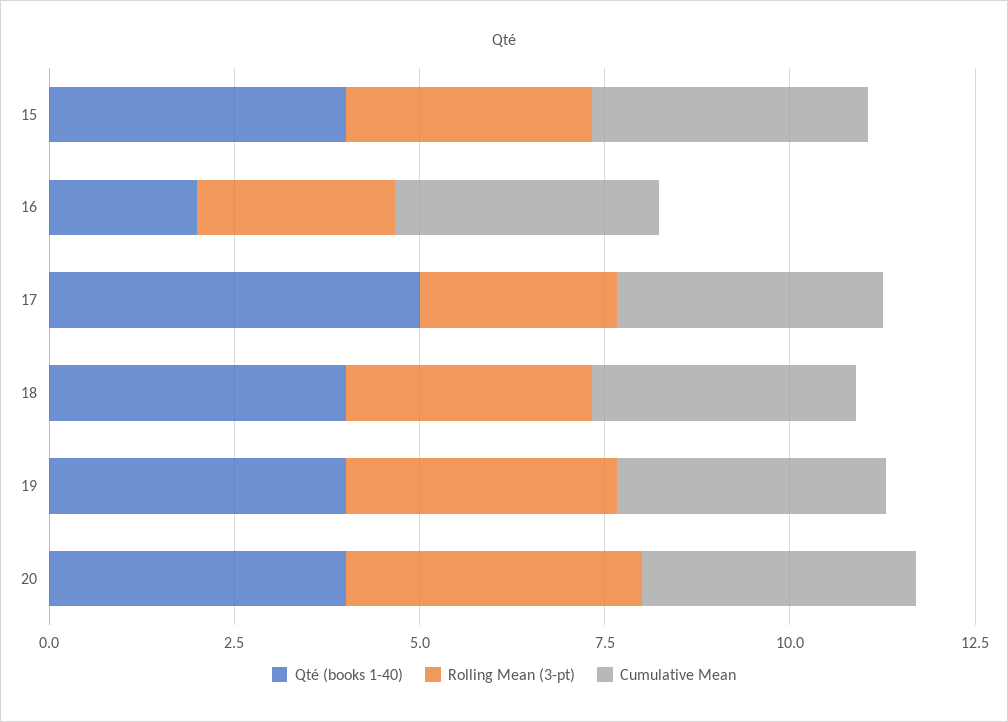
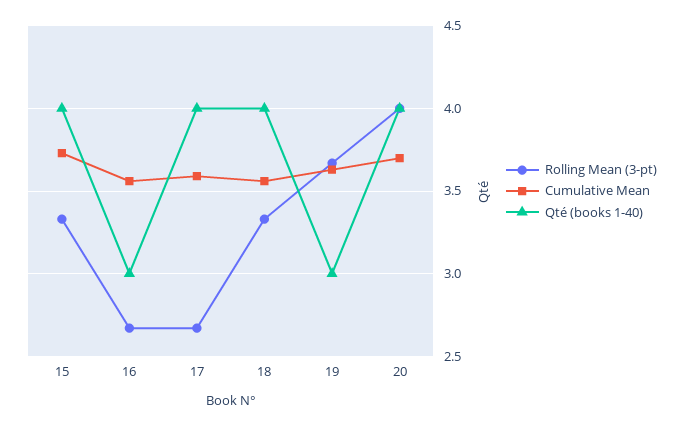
Qté (books 1-40), 16: 2 -> 3
Qté (books 1-40), 17: 5 -> 4
Qté (books 1-40), 19: 4 -> 3

